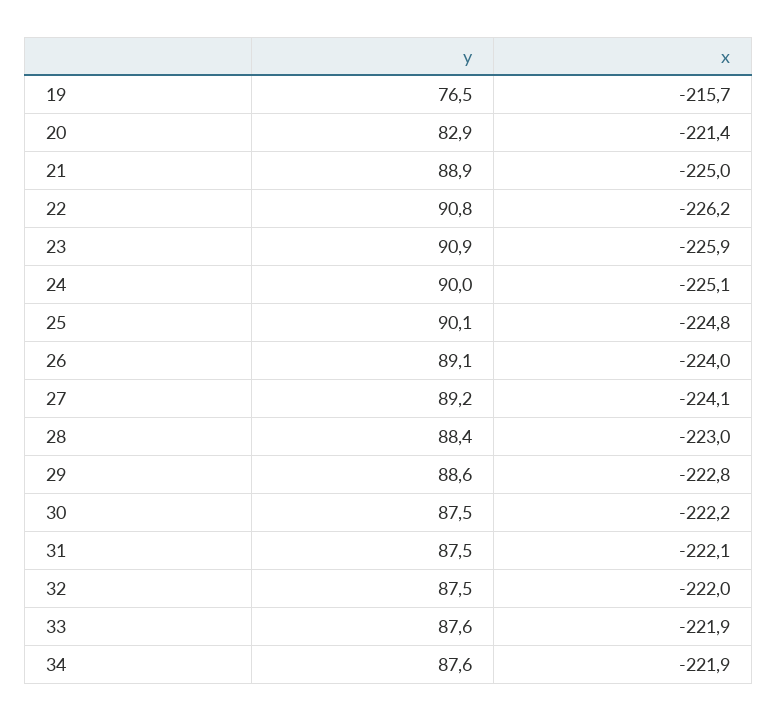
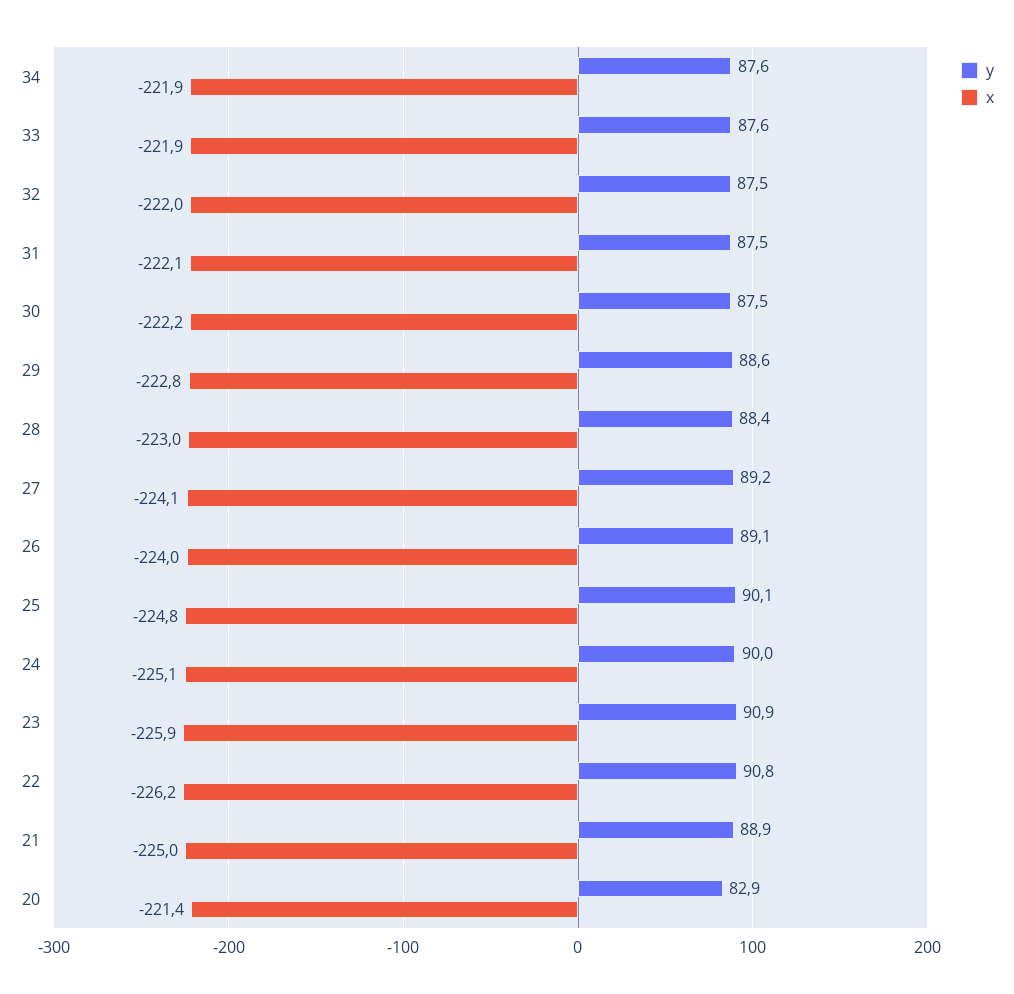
y, 19: 76.5 -> none
x, 19: -215.7 -> none

